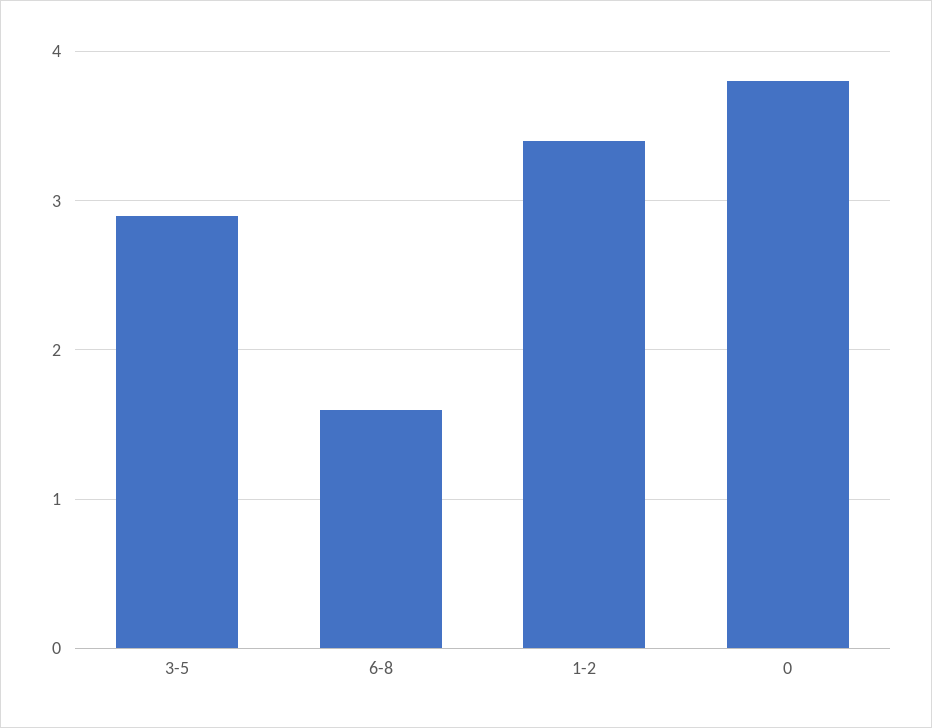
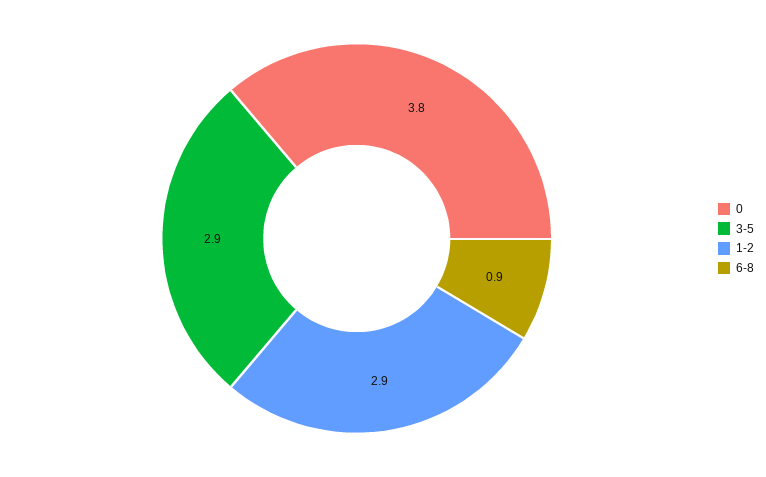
6-8: 1.6 -> 0.9
1-2: 3.4 -> 2.9

